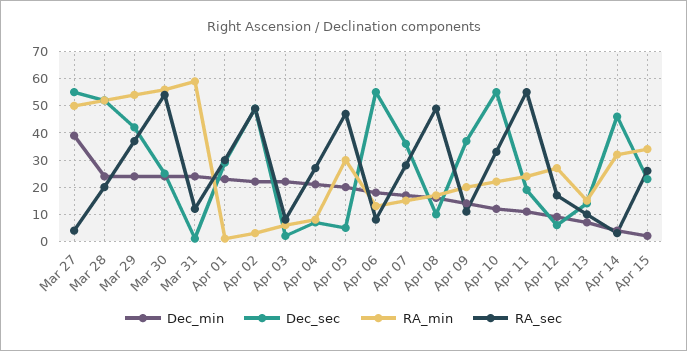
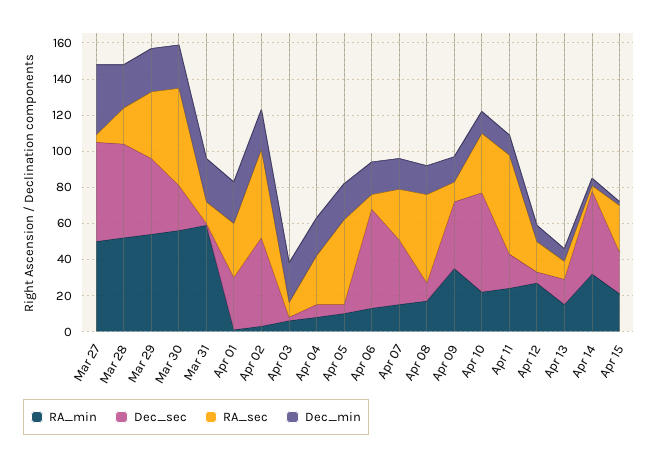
RA_min, Apr 05: 30 -> 10
RA_min, Apr 09: 20 -> 35
RA_min, Apr 15: 35 -> 20

